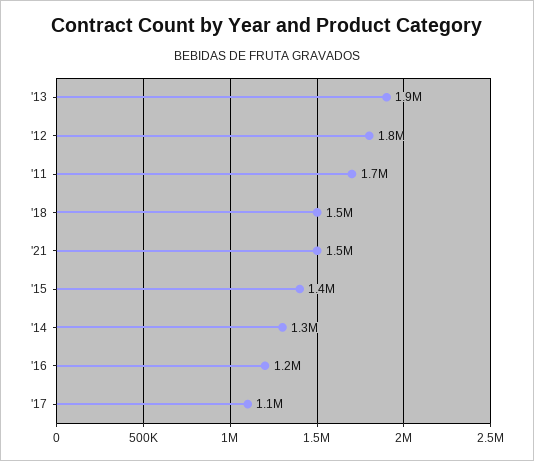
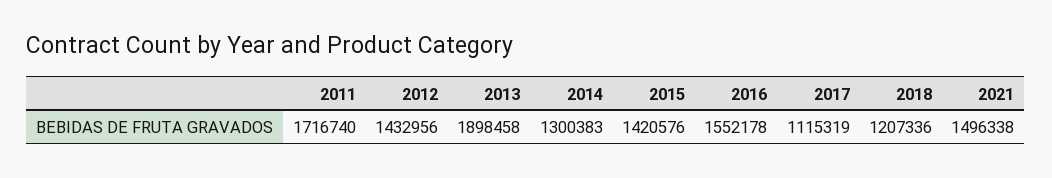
'12: 1800000 -> 1432956
'18: 1500000 -> 1207336
'16: 1200000 -> 1552178

